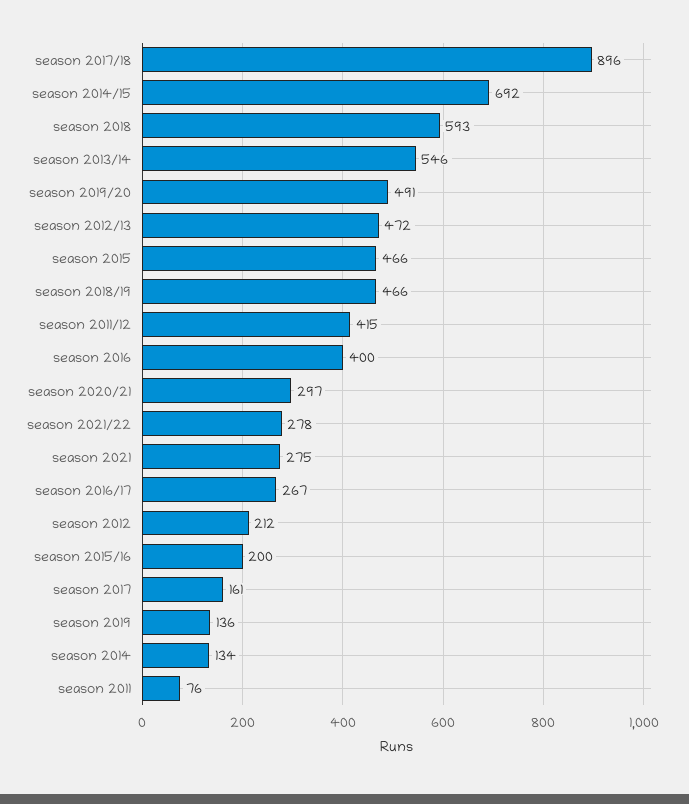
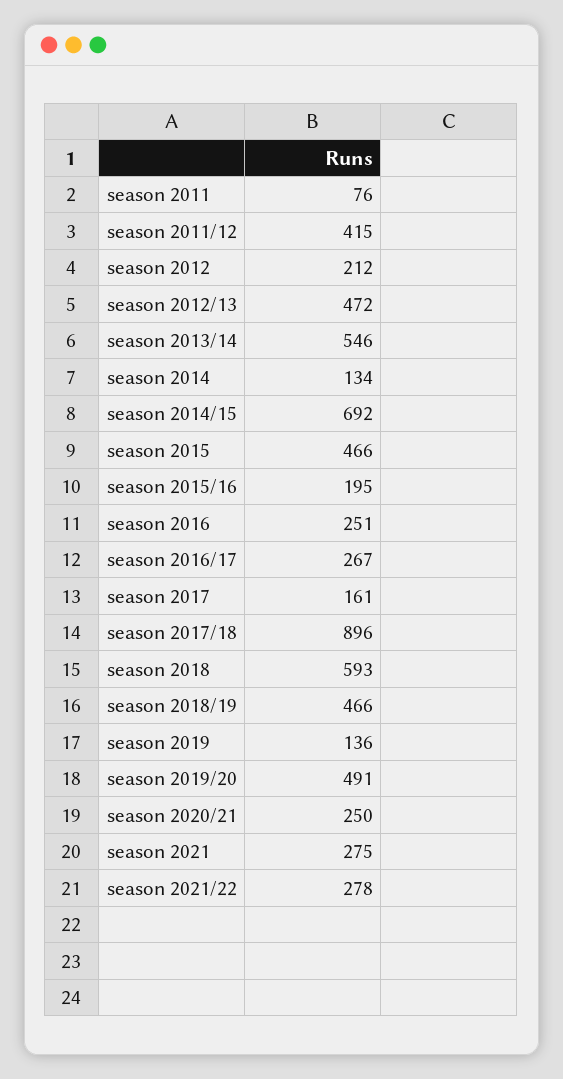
season 2016: 400 -> 251
season 2020/21: 297 -> 250
season 2015/16: 200 -> 195

